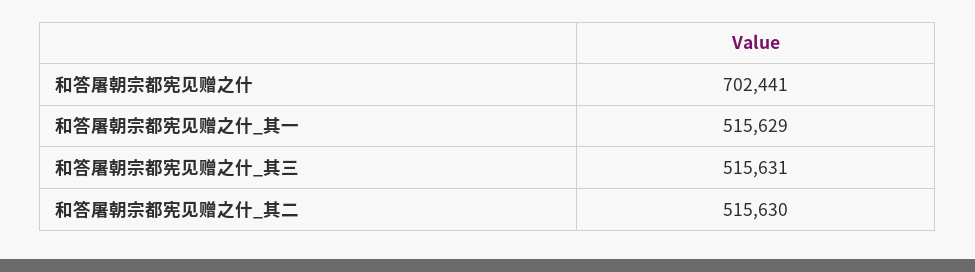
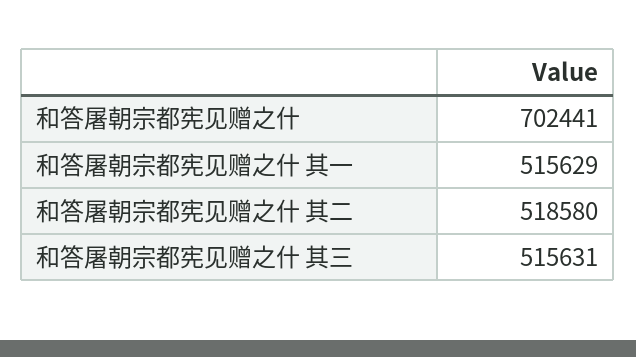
和答屠朝宗都宪见赠之什_其二: 515630 -> 518580

